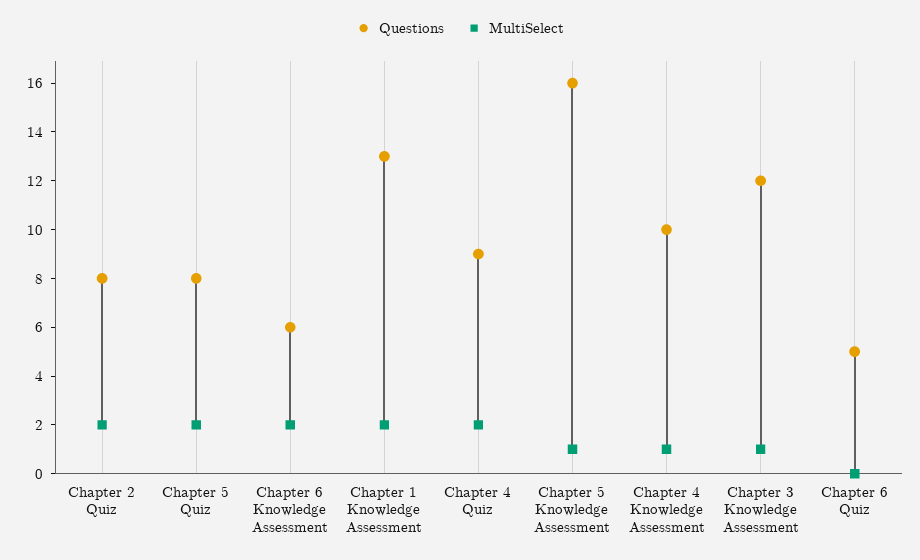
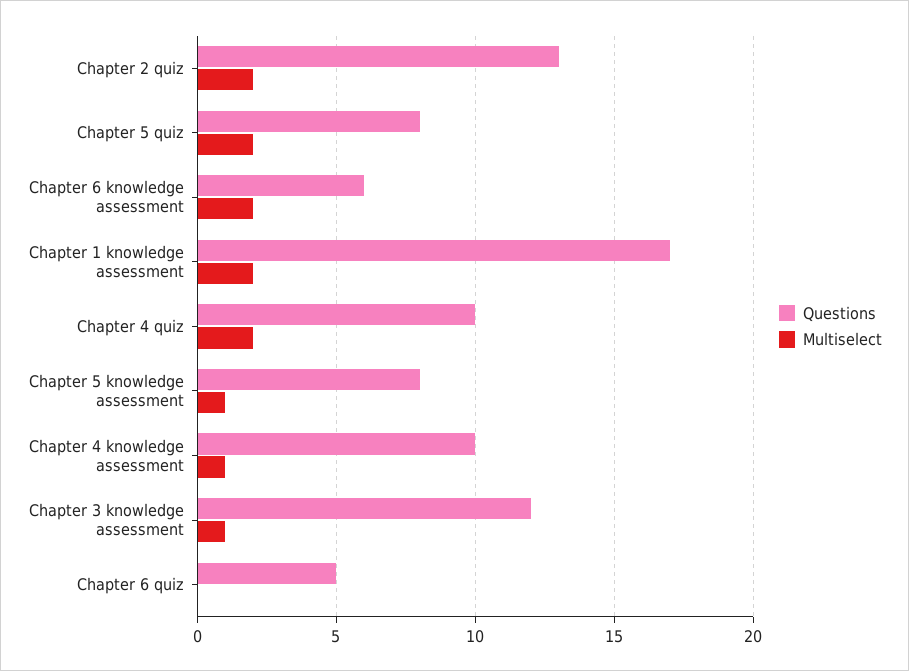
Questions, Chapter 2 Quiz: 8 -> 13
Questions, Chapter 1 Knowledge Assessment: 13 -> 17
Questions, Chapter 4 Quiz: 9 -> 10
Questions, Chapter 5 Knowledge Assessment: 16 -> 8

